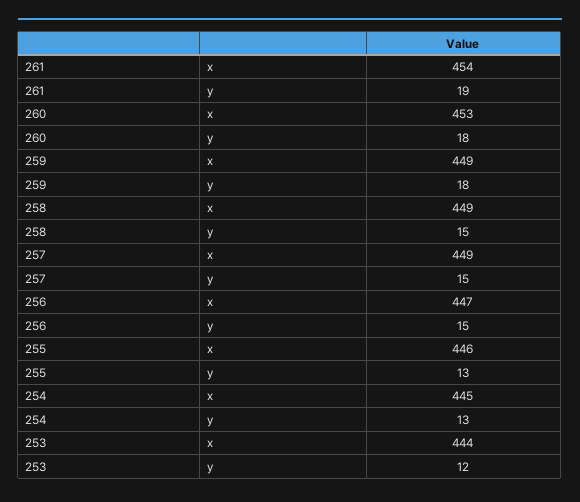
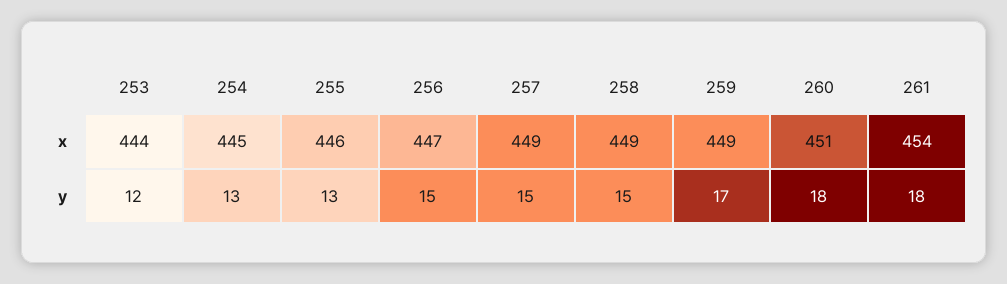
261, y: 19 -> 18
260, x: 453 -> 451
259, y: 18 -> 17

